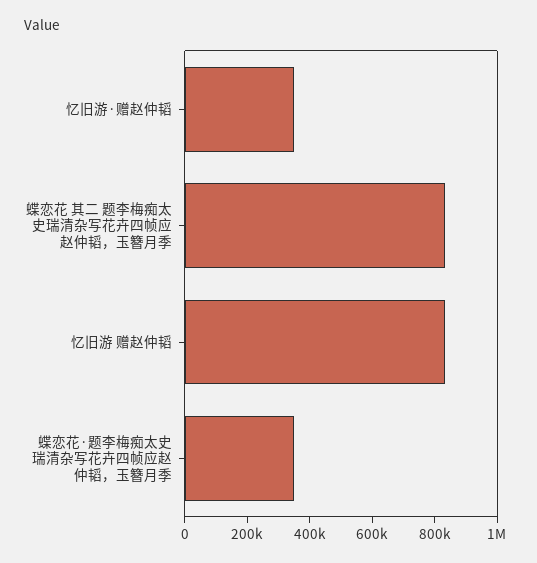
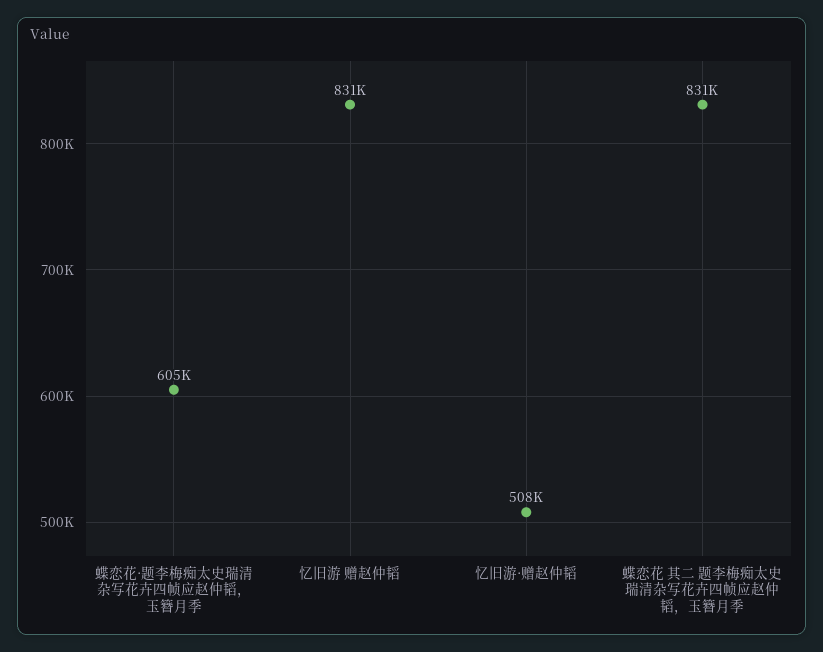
忆旧游·赠赵仲韬: 350000 -> 508000
蝶恋花·题李梅痴太史瑞清杂写花卉四帧应赵仲韬，玉簪月季: 350000 -> 605000

